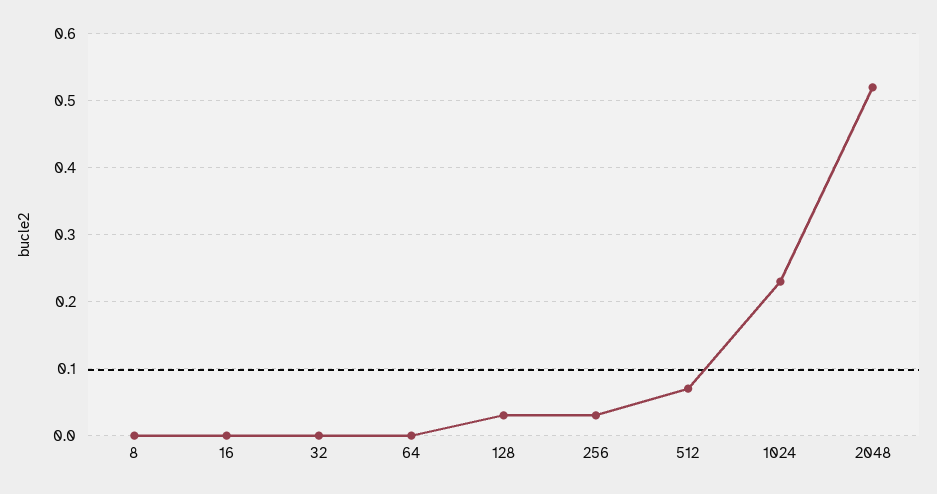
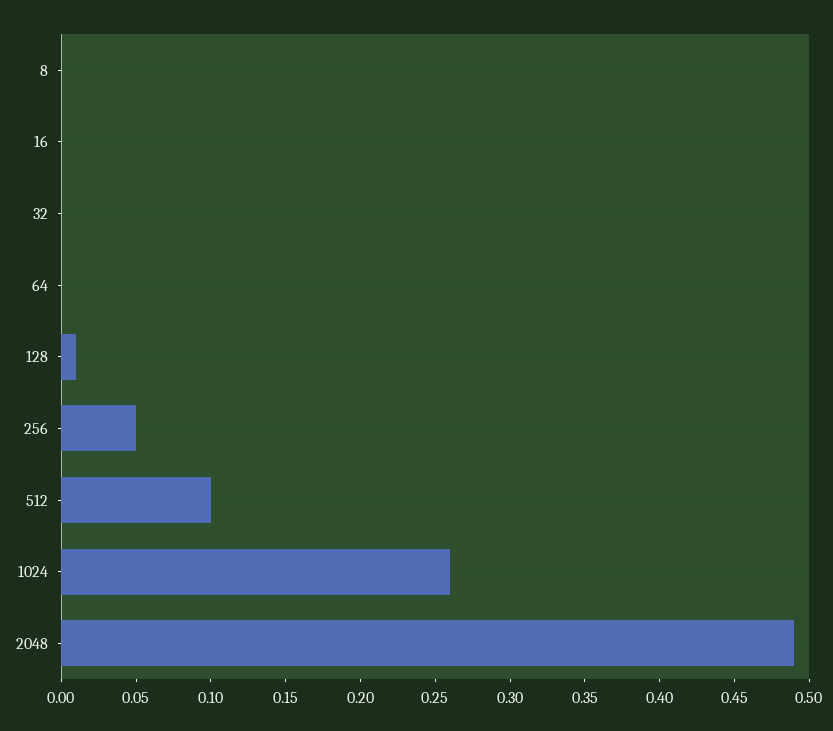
128: 0.03 -> 0.01
256: 0.03 -> 0.05
512: 0.07 -> 0.1
1024: 0.23 -> 0.26
2048: 0.52 -> 0.49

